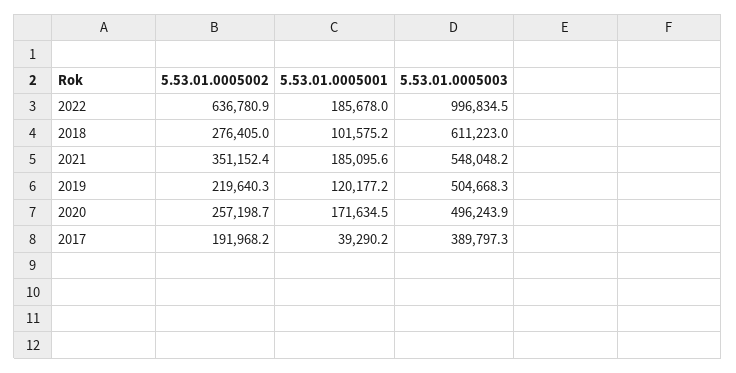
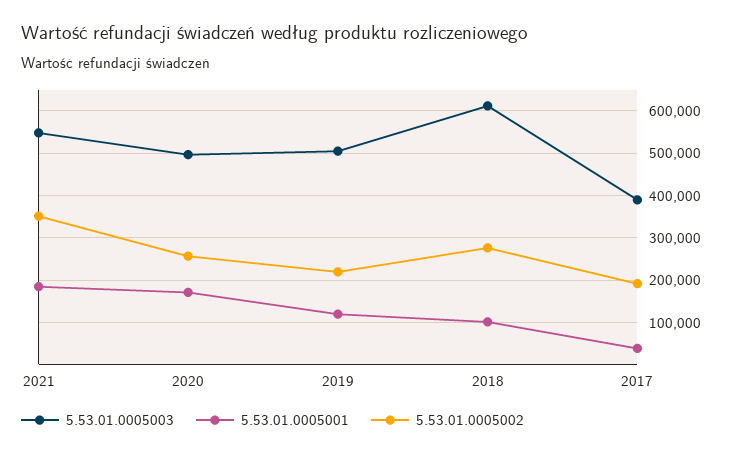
5.53.01.0005002, 2022: 636780.9 -> none
5.53.01.0005001, 2022: 185678 -> none
5.53.01.0005003, 2022: 996834.5 -> none

